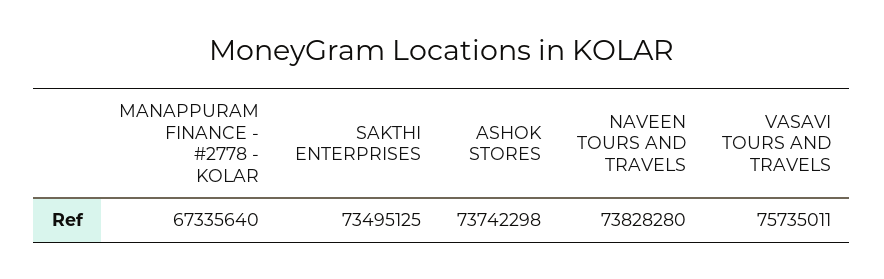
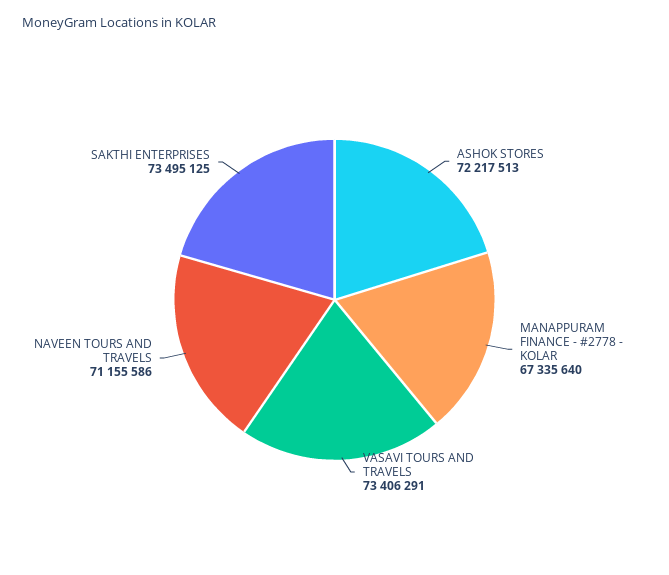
ASHOK STORES: 73742298 -> 72217513
NAVEEN TOURS AND TRAVELS: 73828280 -> 71155586
VASAVI TOURS AND TRAVELS: 75735011 -> 73406291

